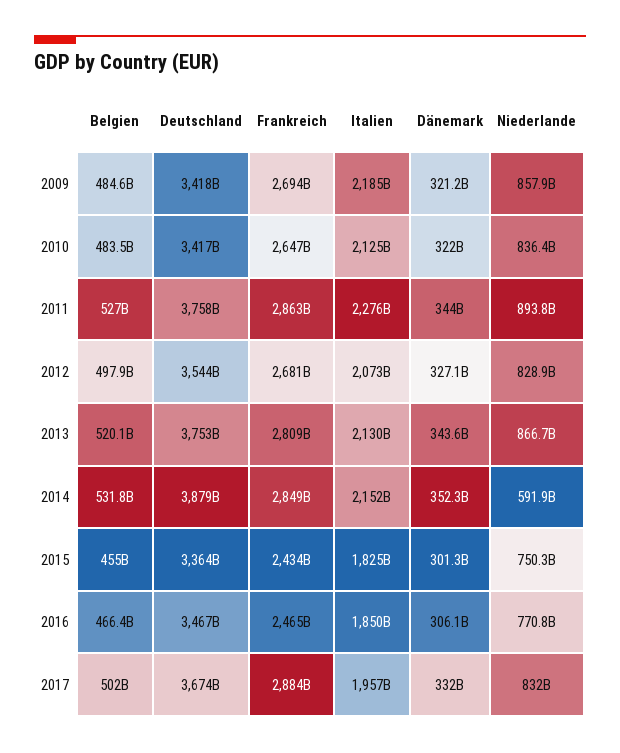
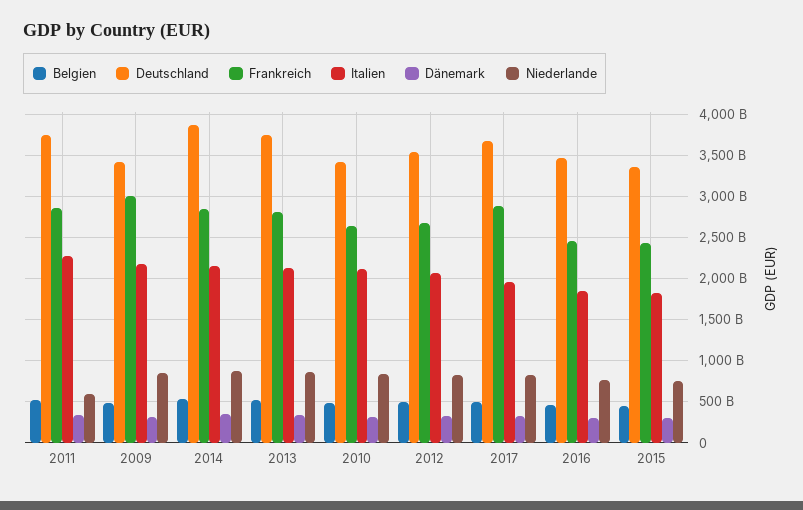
Frankreich, 2009: 2694000000000 -> 3000000000000
Niederlande, 2011: 893800000000 -> 600000000000
Niederlande, 2014: 591900000000 -> 900000000000

